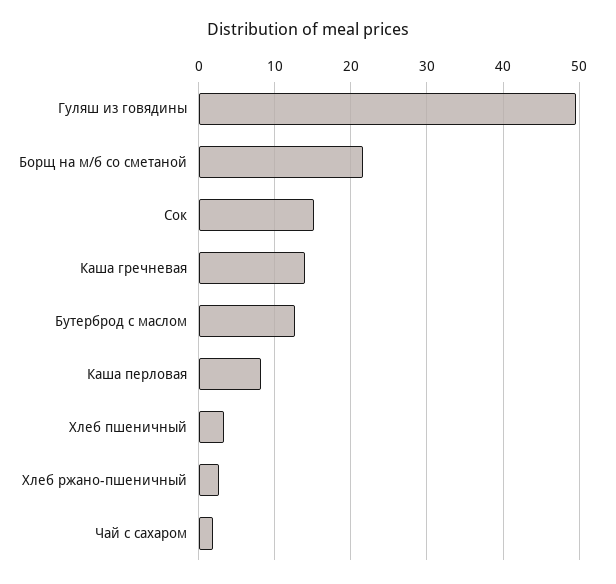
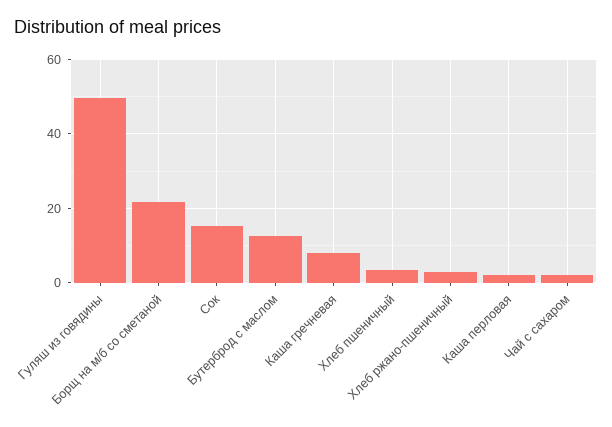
Каша гречневая: 14 -> 8
Каша перловая: 8 -> 2

